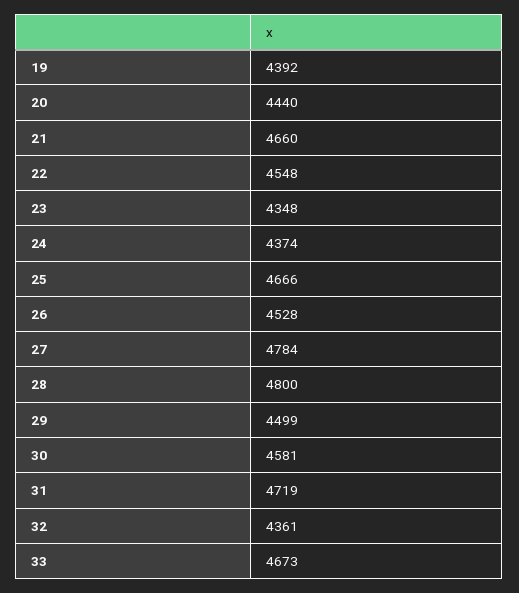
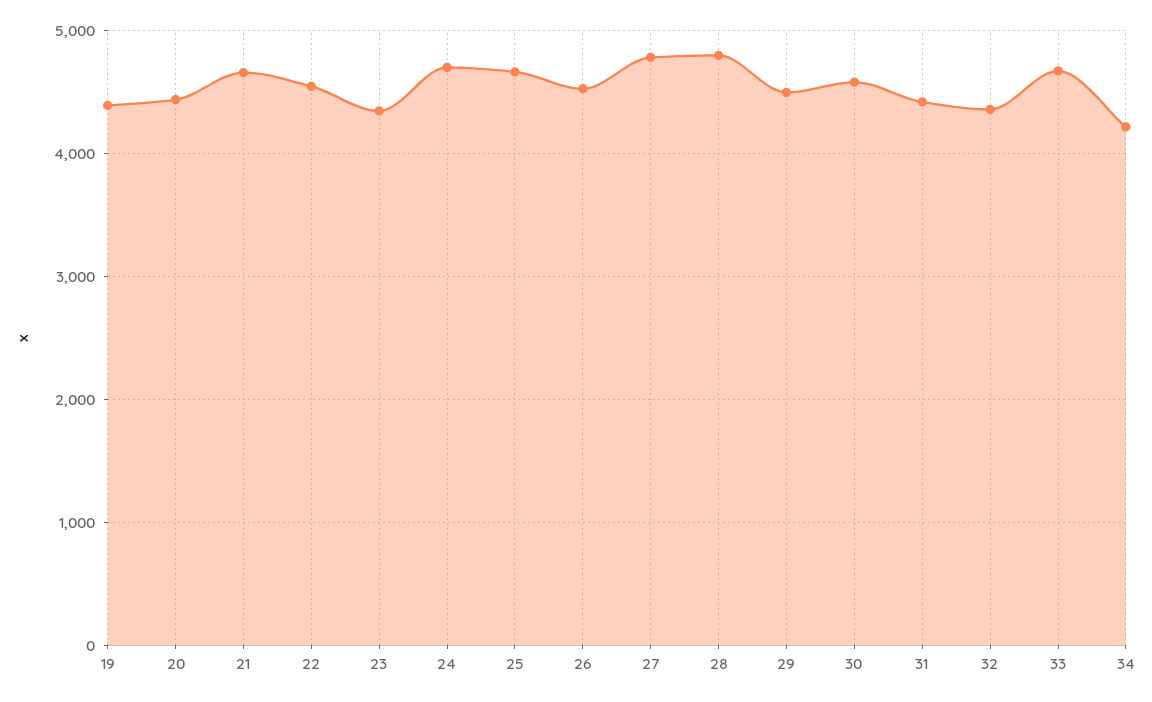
24: 4374 -> 4700
31: 4719 -> 4400
34: none -> 4200

